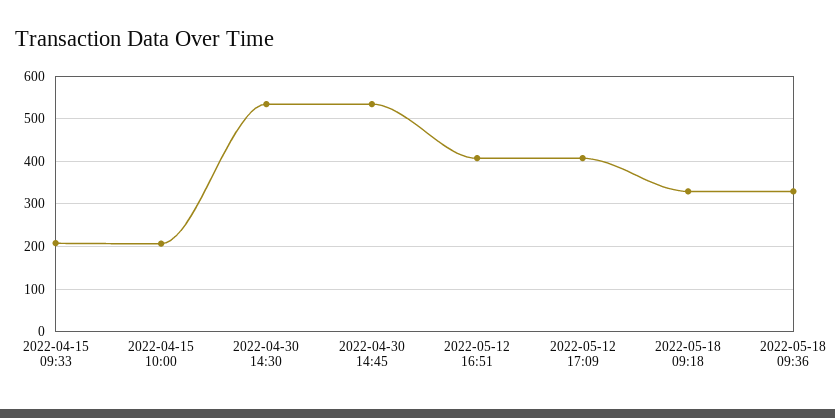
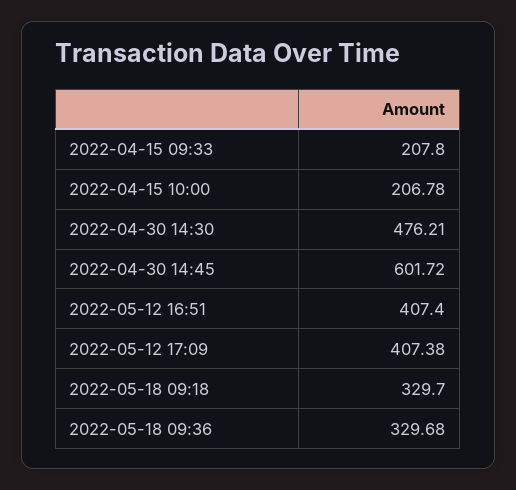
2022-04-30 14:30: 540 -> 476.21
2022-04-30 14:45: 540 -> 601.72

